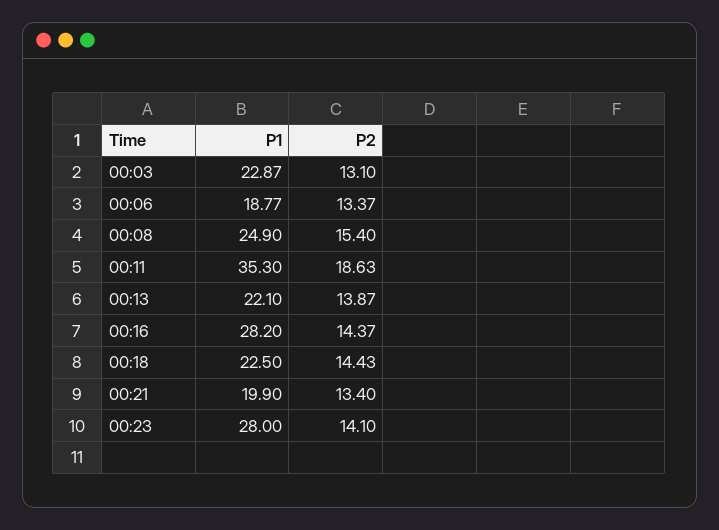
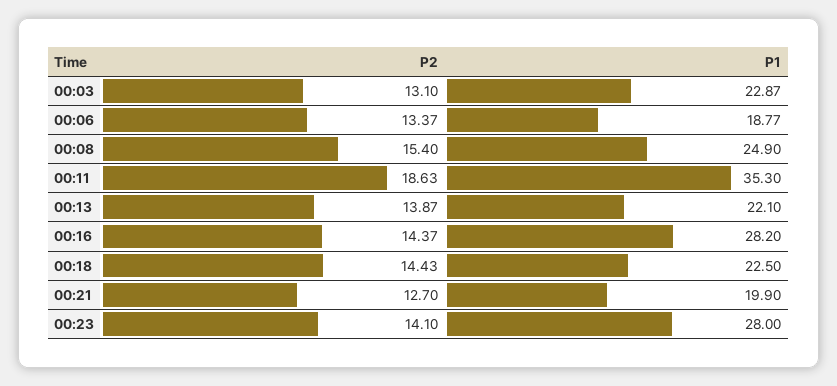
P2, 00:21: 13.4 -> 12.7

